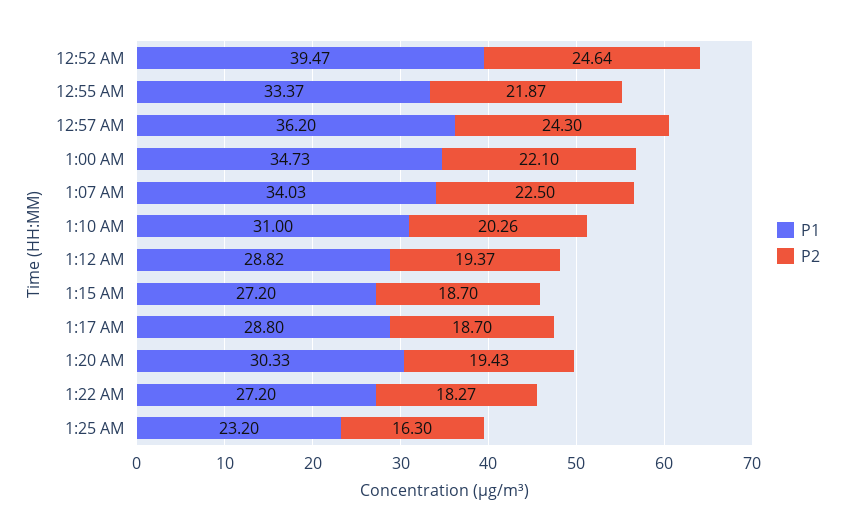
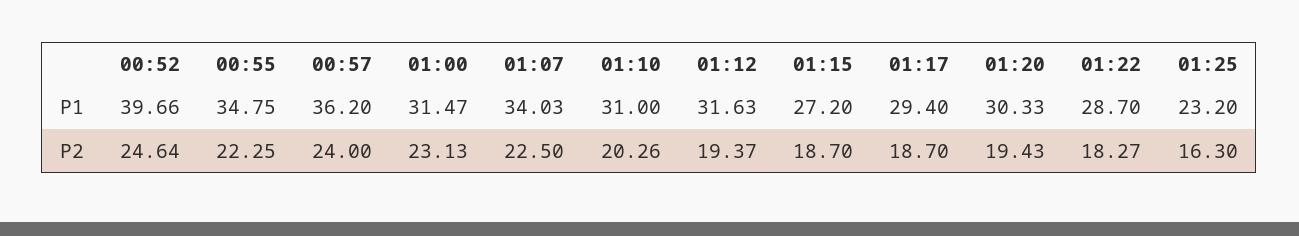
P1, 12:52 AM: 39.47 -> 39.66
P1, 12:55 AM: 33.37 -> 34.75
P2, 12:55 AM: 21.87 -> 22.25
P2, 12:57 AM: 24.3 -> 24
P1, 1:00 AM: 34.73 -> 31.47
P2, 1:00 AM: 22.1 -> 23.13
P1, 1:12 AM: 28.82 -> 31.63
P1, 1:17 AM: 28.8 -> 29.4
P1, 1:22 AM: 27.2 -> 28.7

